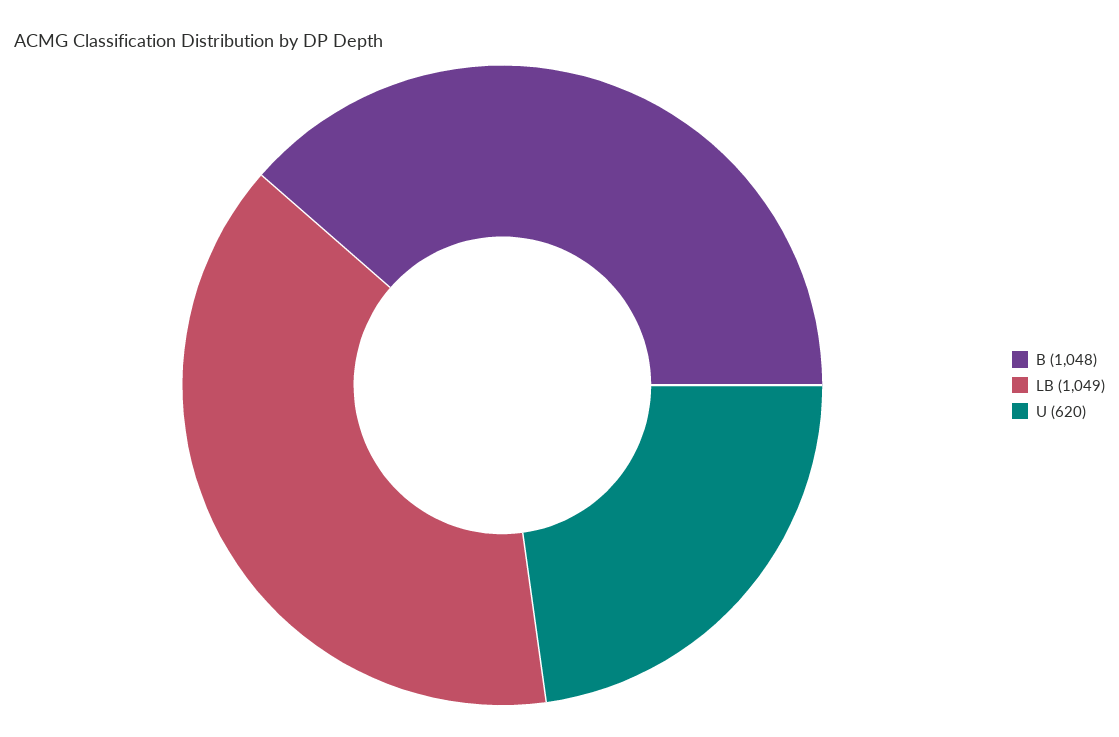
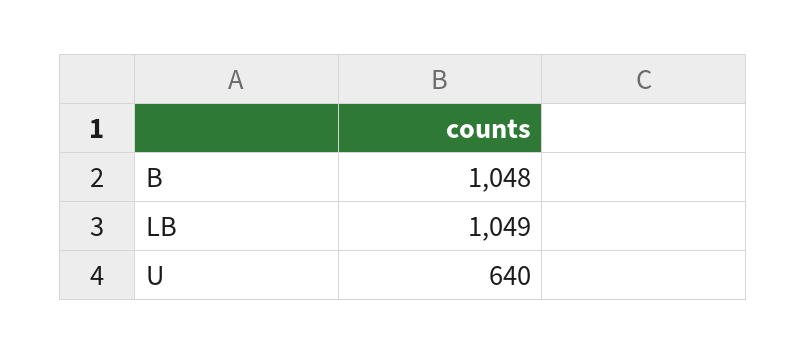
U: 620 -> 640

